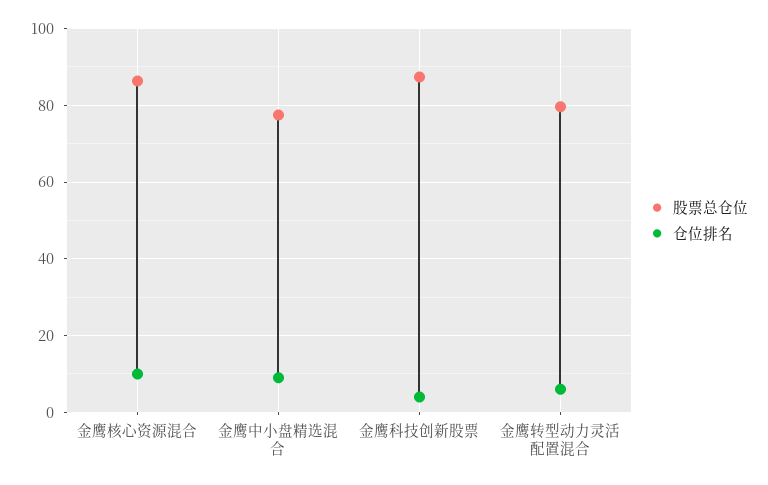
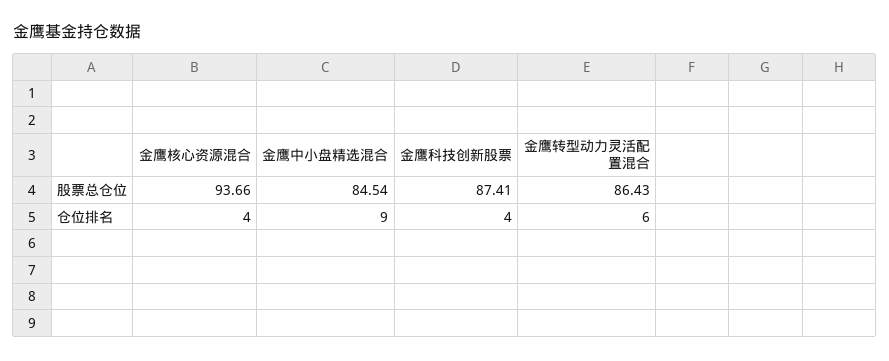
股票总仓位, 金鹰核心资源混合: 86 -> 93.66
仓位排名, 金鹰核心资源混合: 10 -> 4
股票总仓位, 金鹰中小盘精选混合: 78 -> 84.54
股票总仓位, 金鹰转型动力灵活配置混合: 80 -> 86.43

